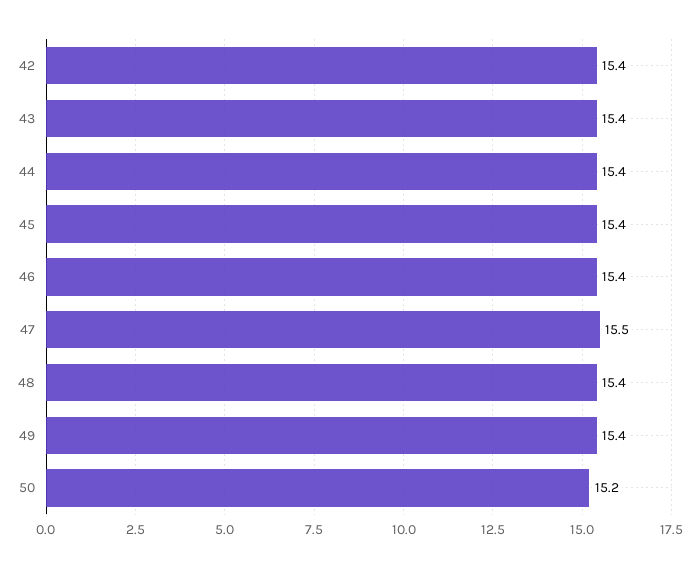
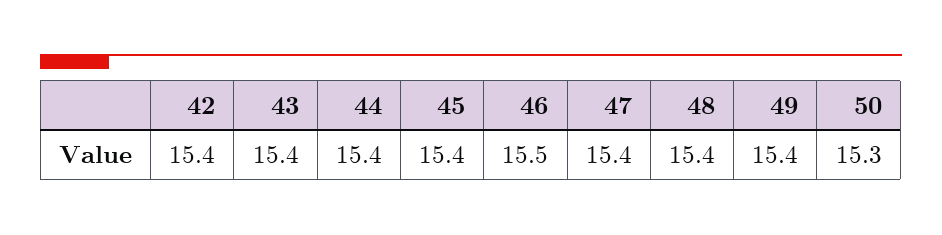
46: 15.4 -> 15.5
47: 15.5 -> 15.4
50: 15.2 -> 15.3

